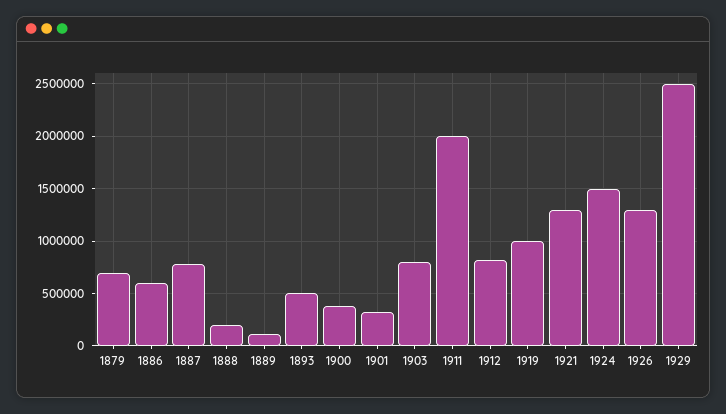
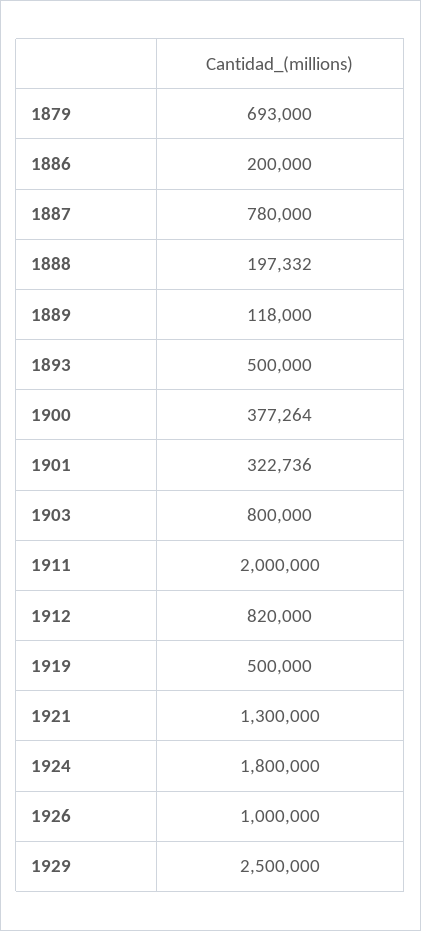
1886: 600000 -> 200000
1919: 1000000 -> 500000
1924: 1500000 -> 1800000
1926: 1300000 -> 1000000

